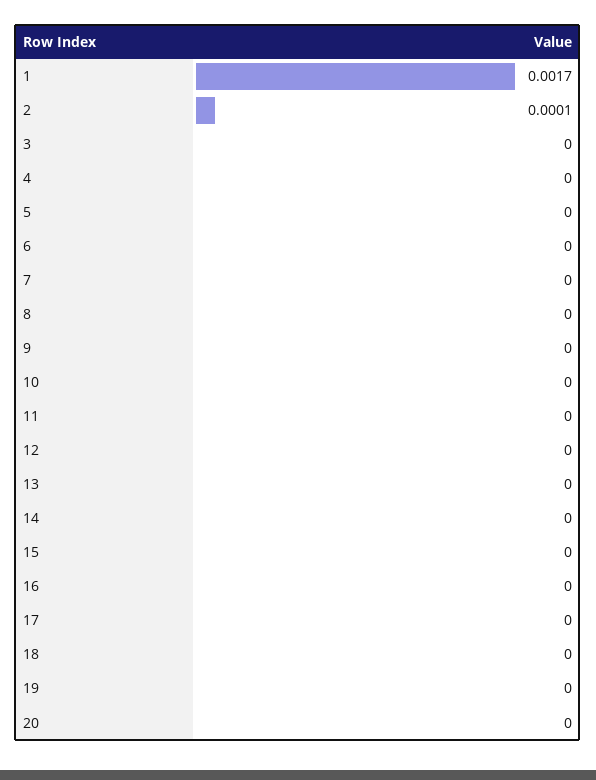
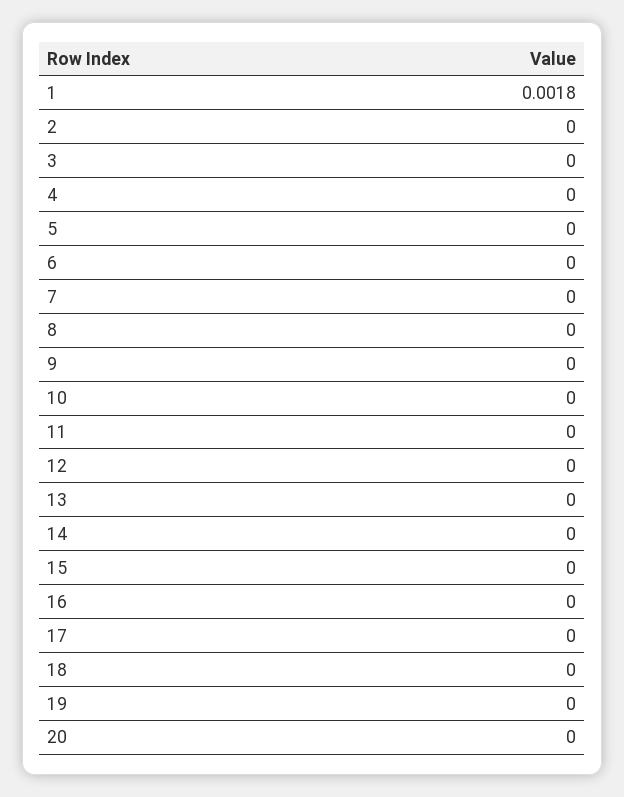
1: 0.0017 -> 0.0018
2: 0.0001 -> 0

